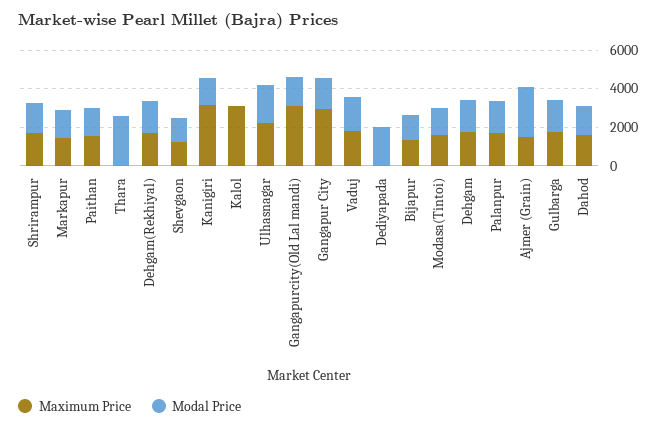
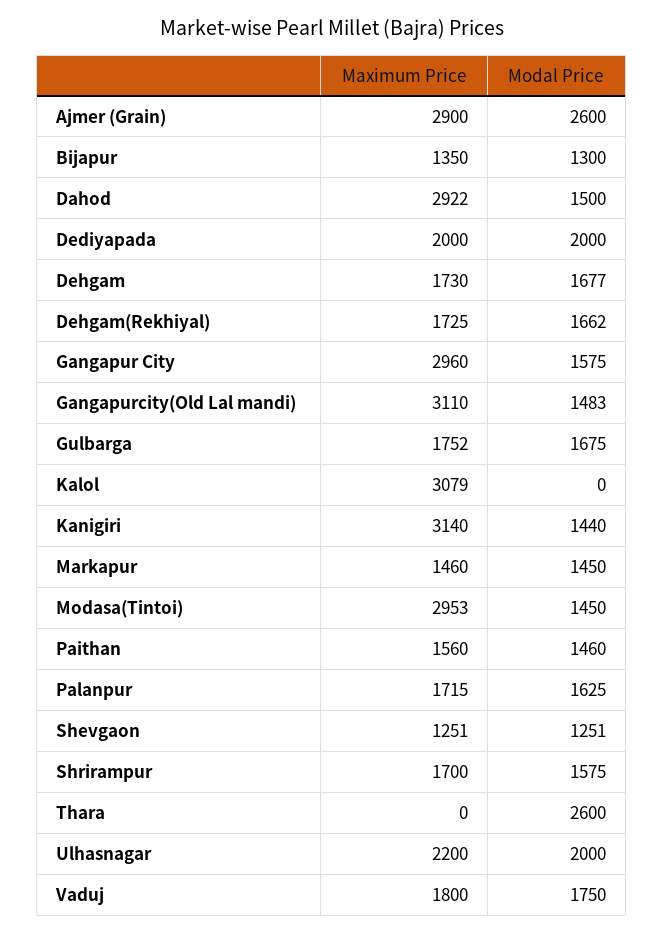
Maximum Price, Dediyapada: 0 -> 2000
Maximum Price, Modasa(Tintoi): 1500 -> 2953
Maximum Price, Ajmer (Grain): 1500 -> 2900
Maximum Price, Dahod: 1500 -> 2922

